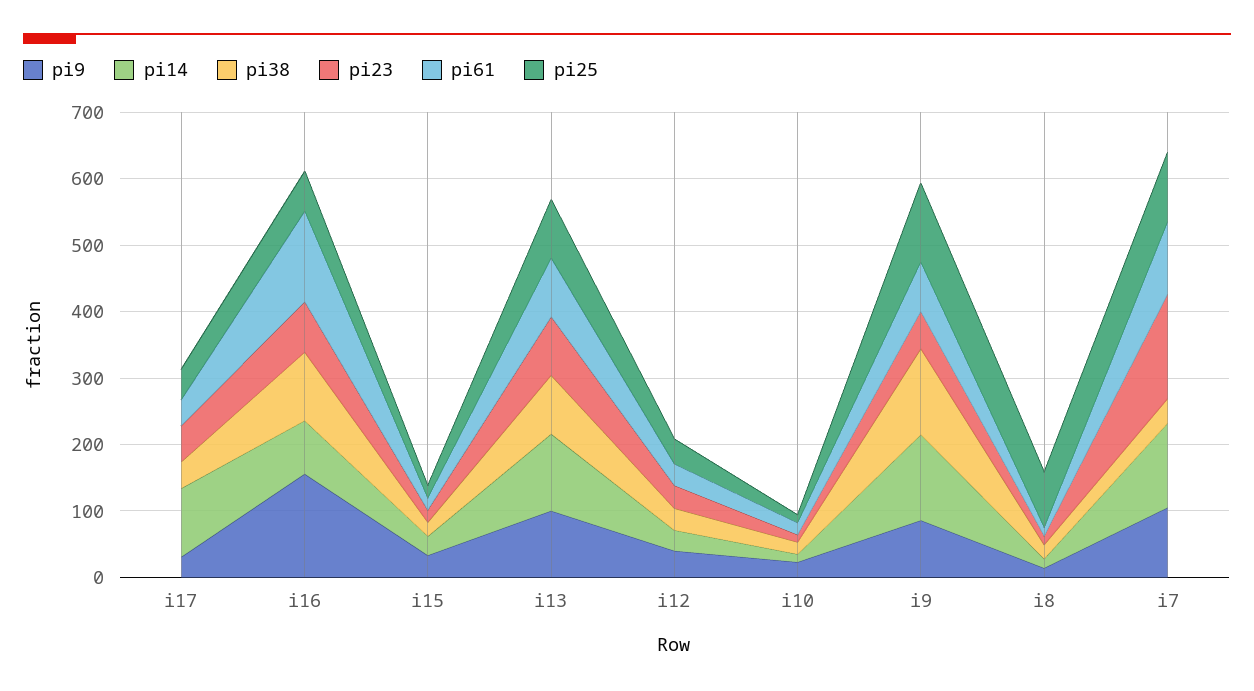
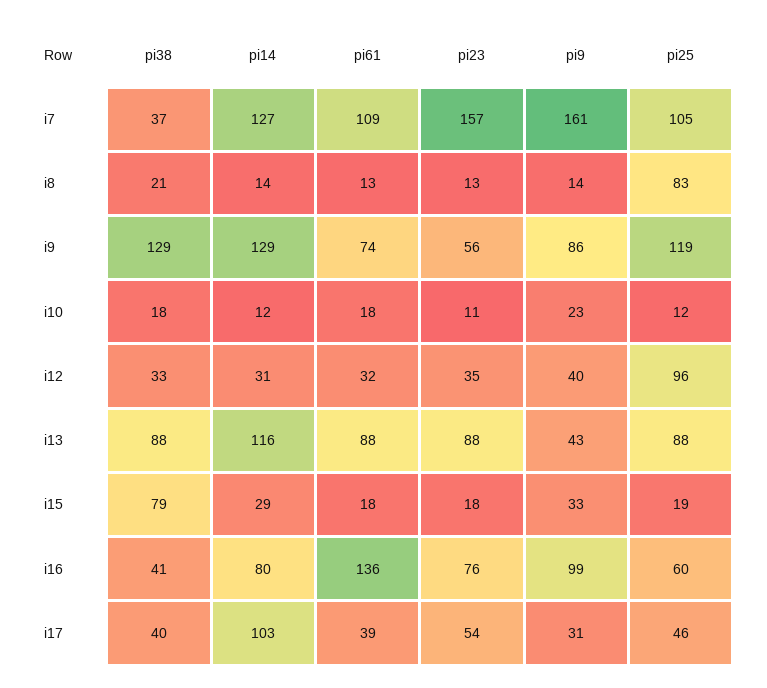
pi9, i16: 160 -> 99
pi38, i16: 100 -> 41
pi38, i15: 20 -> 79
pi9, i13: 100 -> 43
pi25, i12: 40 -> 96
pi9, i7: 100 -> 161

